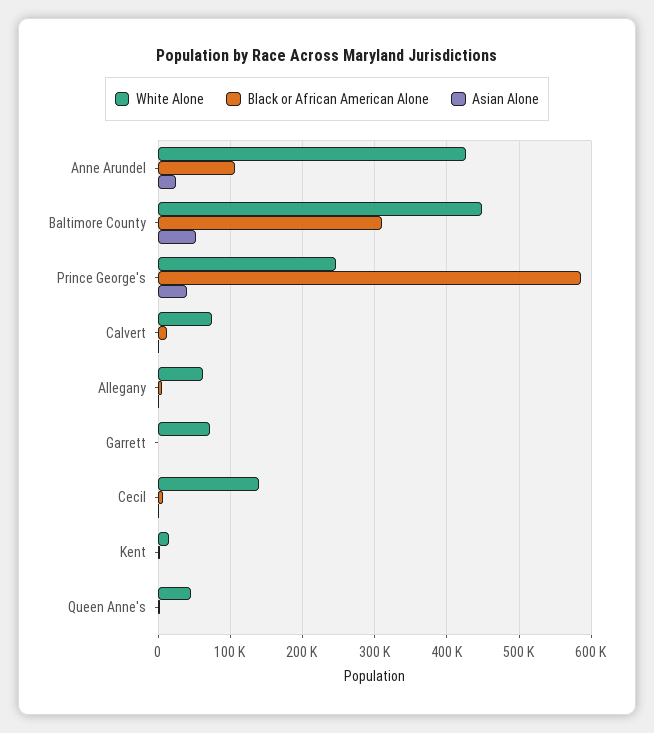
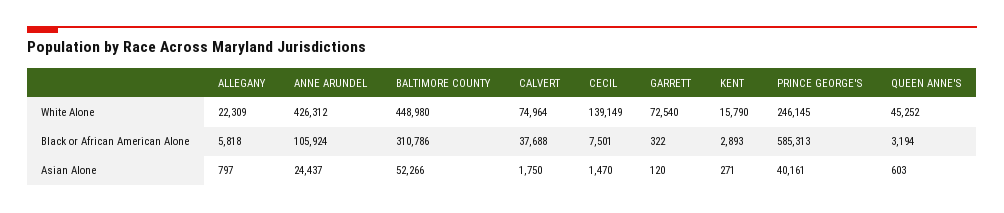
Black or African American Alone, Calvert: 10000 -> 37688
White Alone, Allegany: 60000 -> 22309

